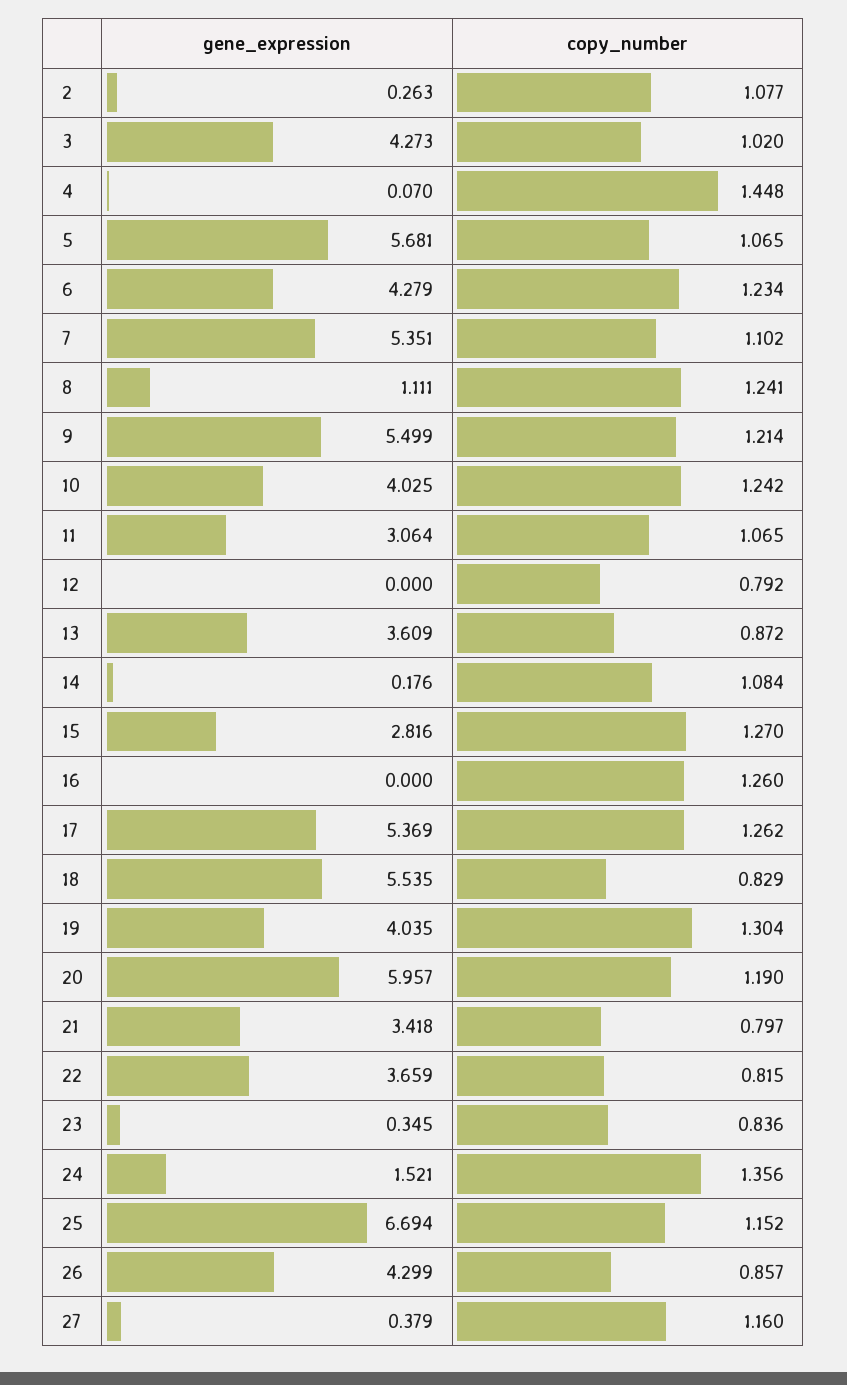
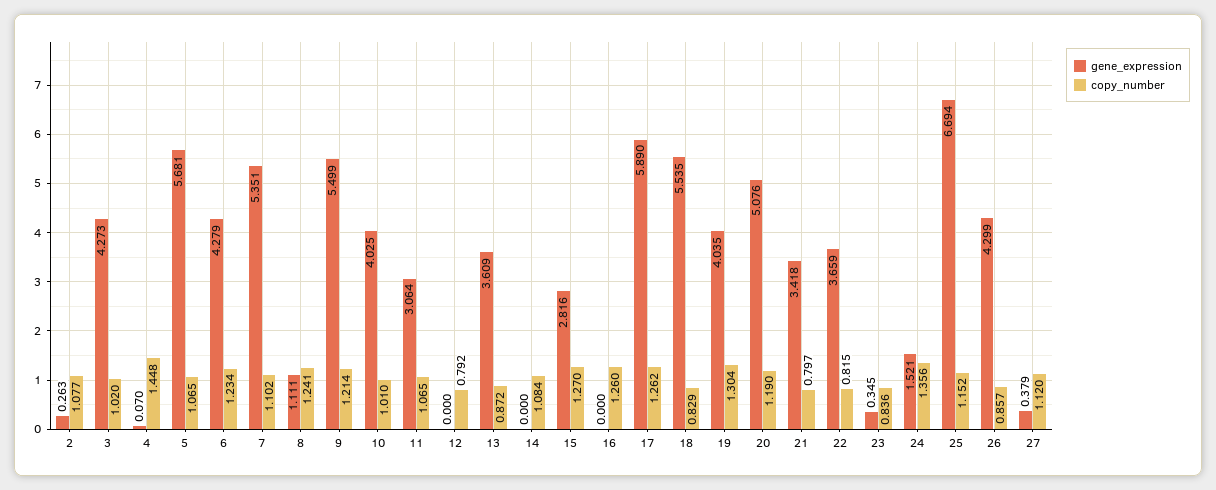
copy_number, 10: 1.242 -> 1.01
gene_expression, 14: 0.176 -> 0
gene_expression, 17: 5.369 -> 5.89
gene_expression, 20: 5.957 -> 5.076
copy_number, 27: 1.16 -> 1.12

